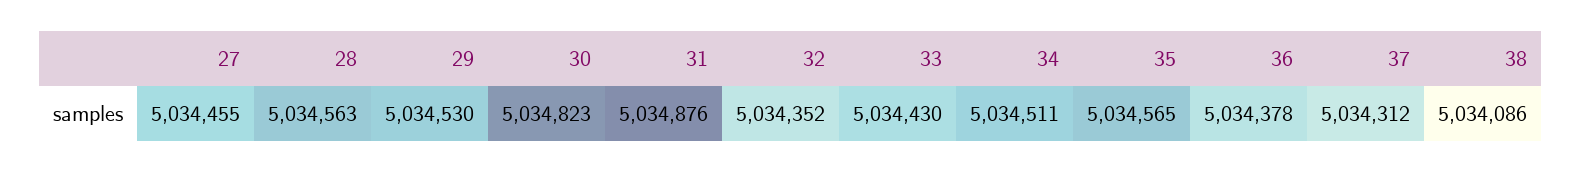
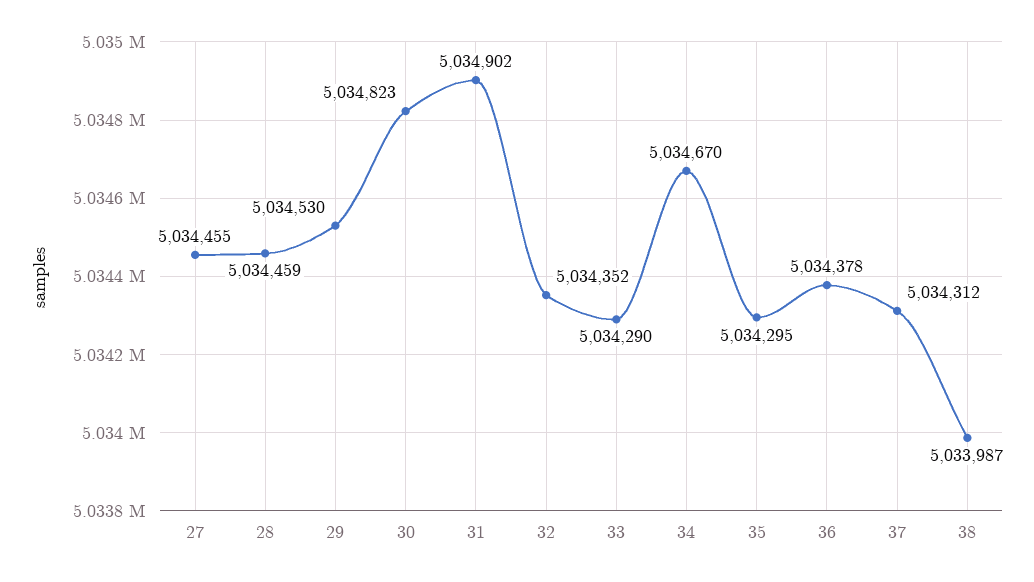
28: 5034563 -> 5034459
31: 5034876 -> 5034902
33: 5034430 -> 5034290
34: 5034511 -> 5034670
35: 5034565 -> 5034295
38: 5034086 -> 5033987

